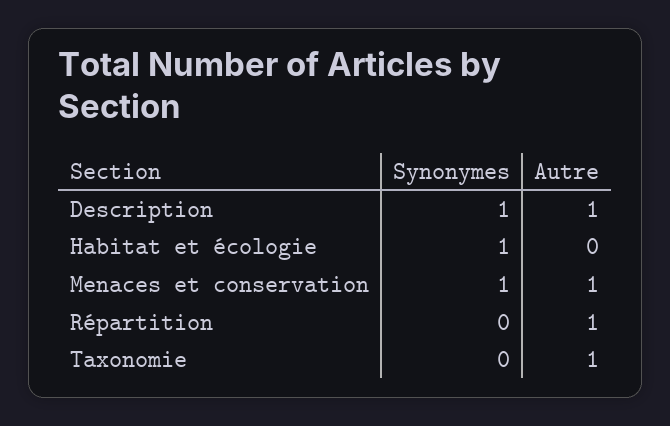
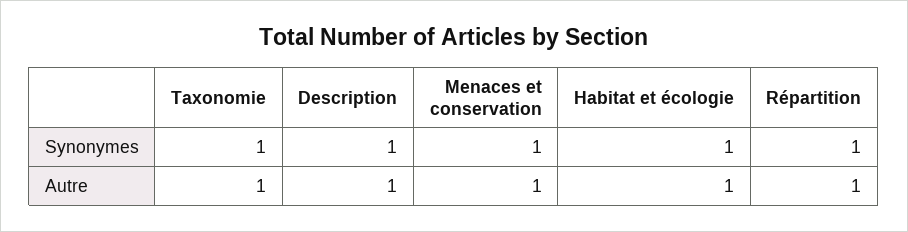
Autre, Habitat et écologie: 0 -> 1
Synonymes, Répartition: 0 -> 1
Synonymes, Taxonomie: 0 -> 1

